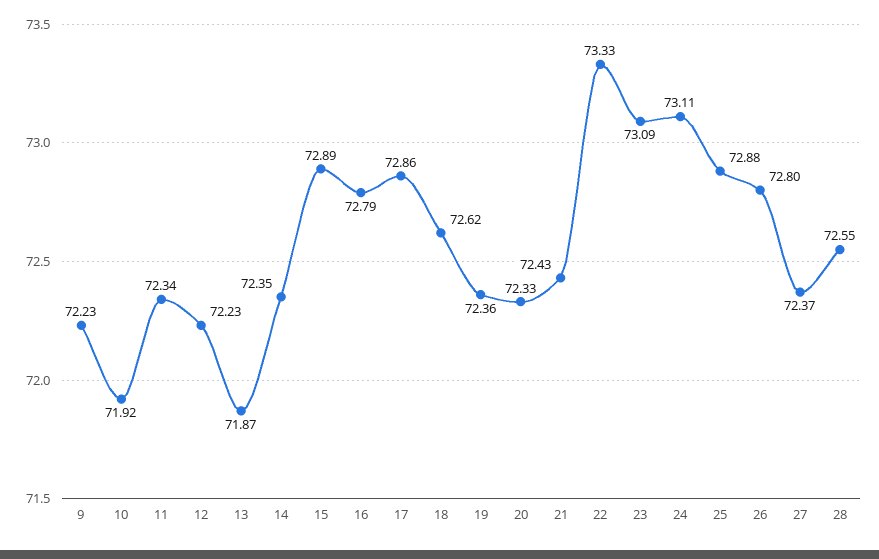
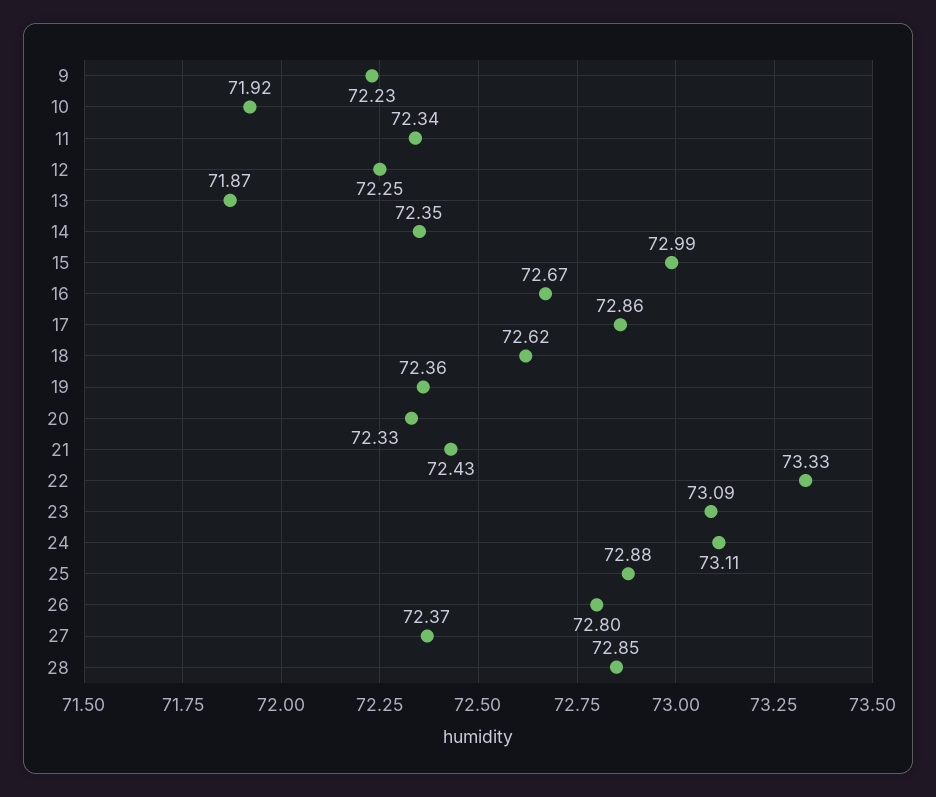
12: 72.23 -> 72.25
15: 72.89 -> 72.99
16: 72.79 -> 72.67
28: 72.55 -> 72.85

